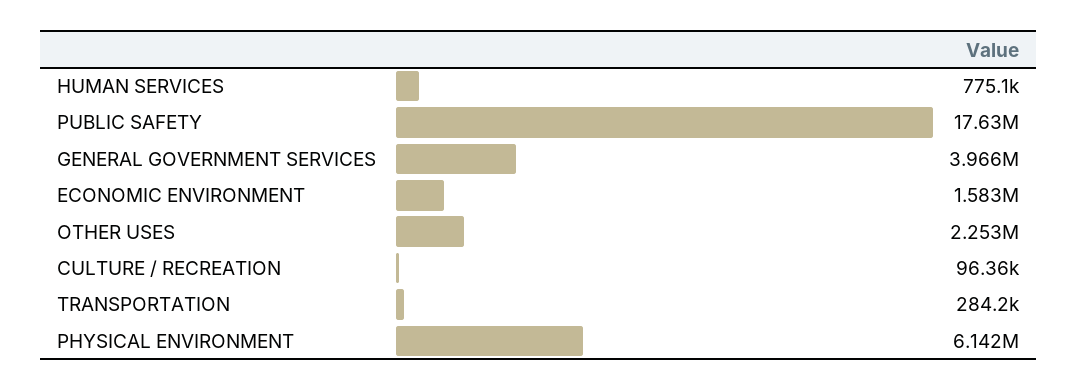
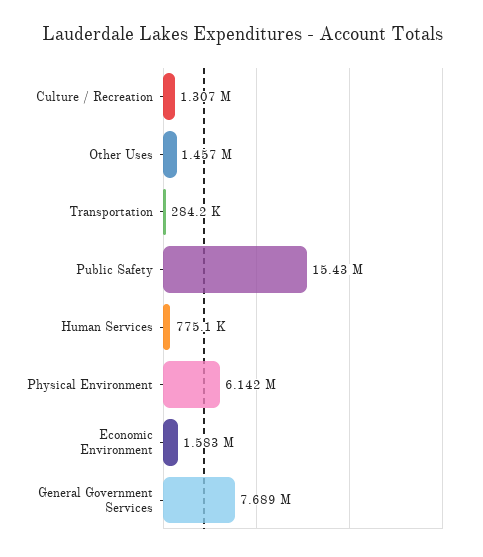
PUBLIC SAFETY: 17630000 -> 15430000
GENERAL GOVERNMENT SERVICES: 3966000 -> 7689000
OTHER USES: 2253000 -> 1457000
CULTURE / RECREATION: 96360 -> 1307000

